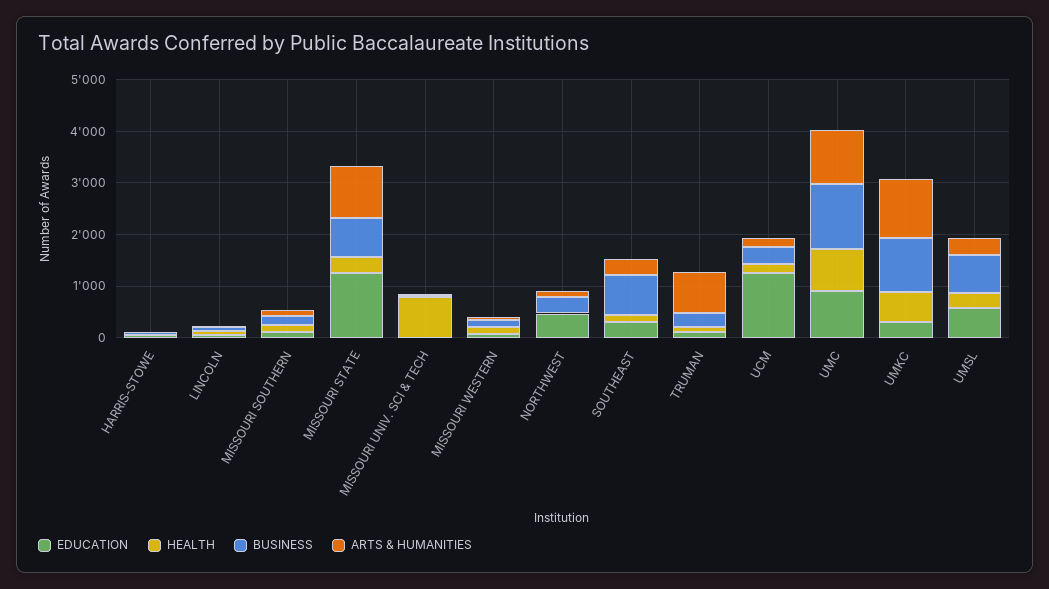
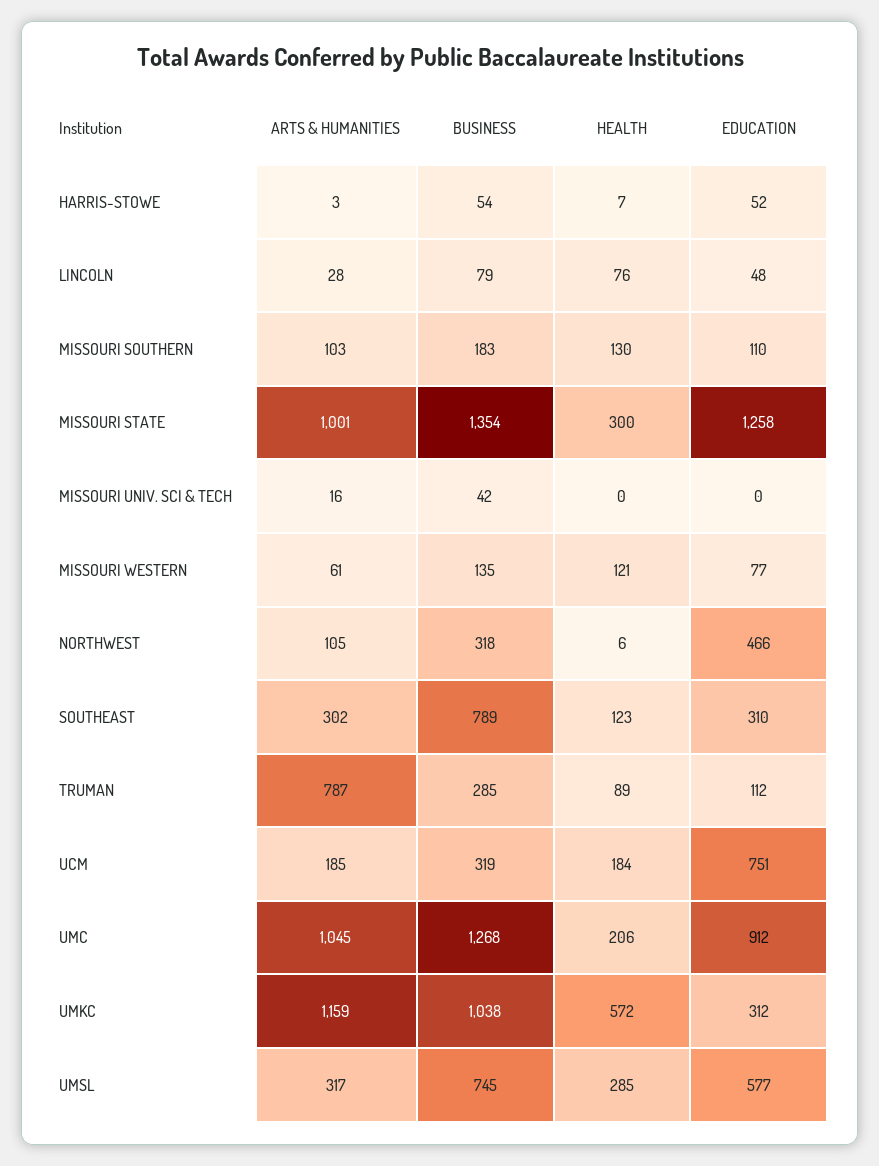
BUSINESS, MISSOURI STATE: 800 -> 1354
HEALTH, MISSOURI UNIV. SCI & TECH: 800 -> 0
EDUCATION, UCM: 1200 -> 751
HEALTH, UMC: 800 -> 206

